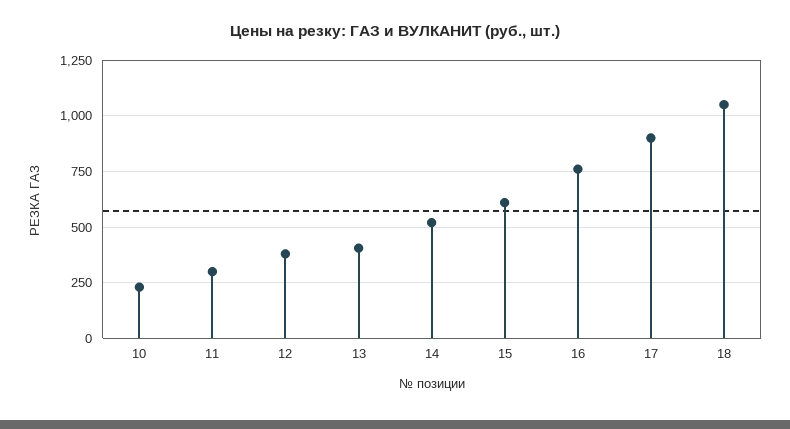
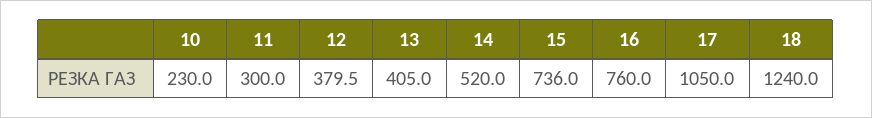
15: 600 -> 736
17: 900 -> 1050
18: 1050 -> 1240

